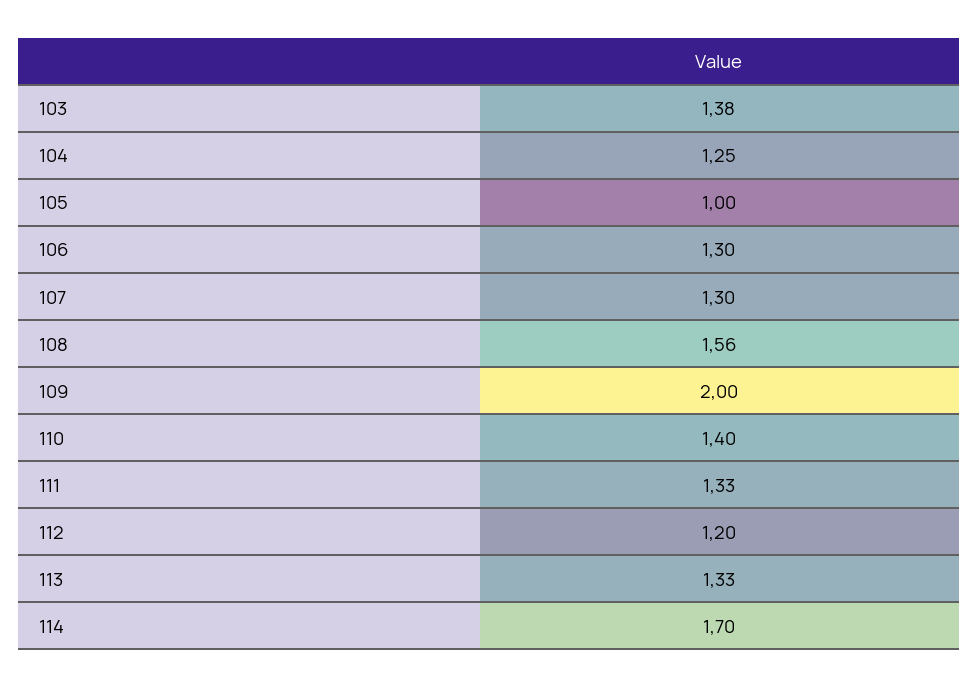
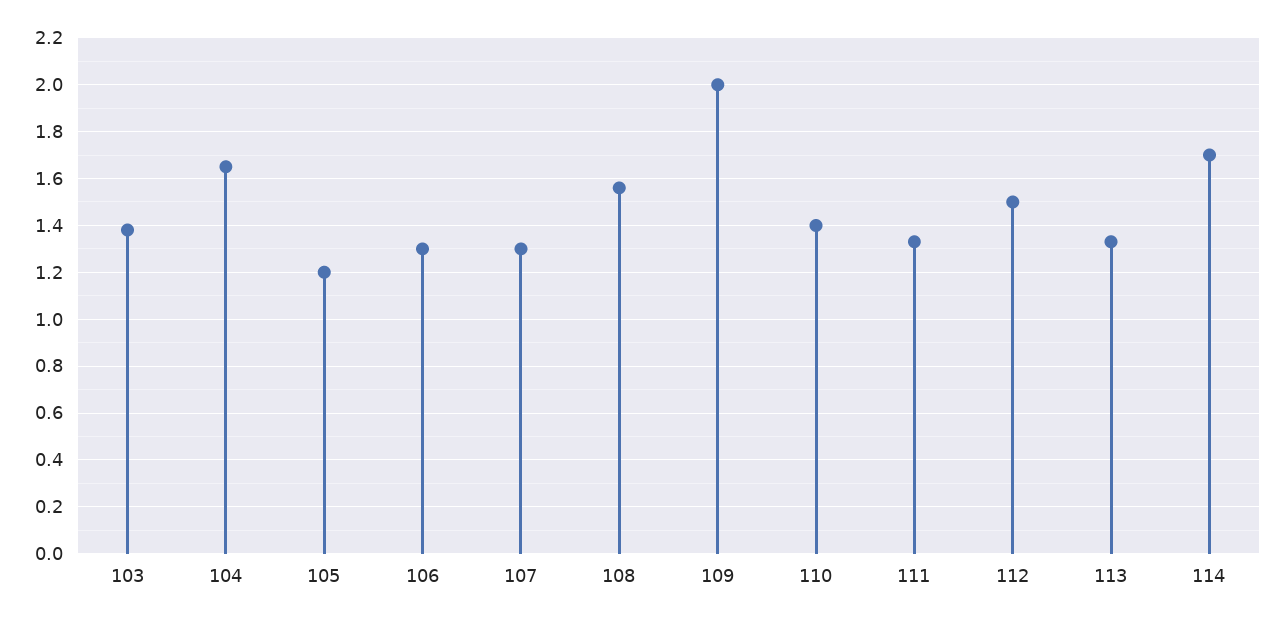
104: 1.25 -> 1.65
105: 1 -> 1.2
112: 1.2 -> 1.5

